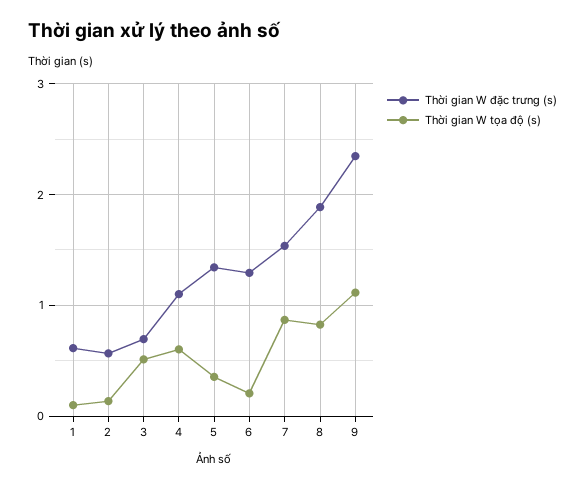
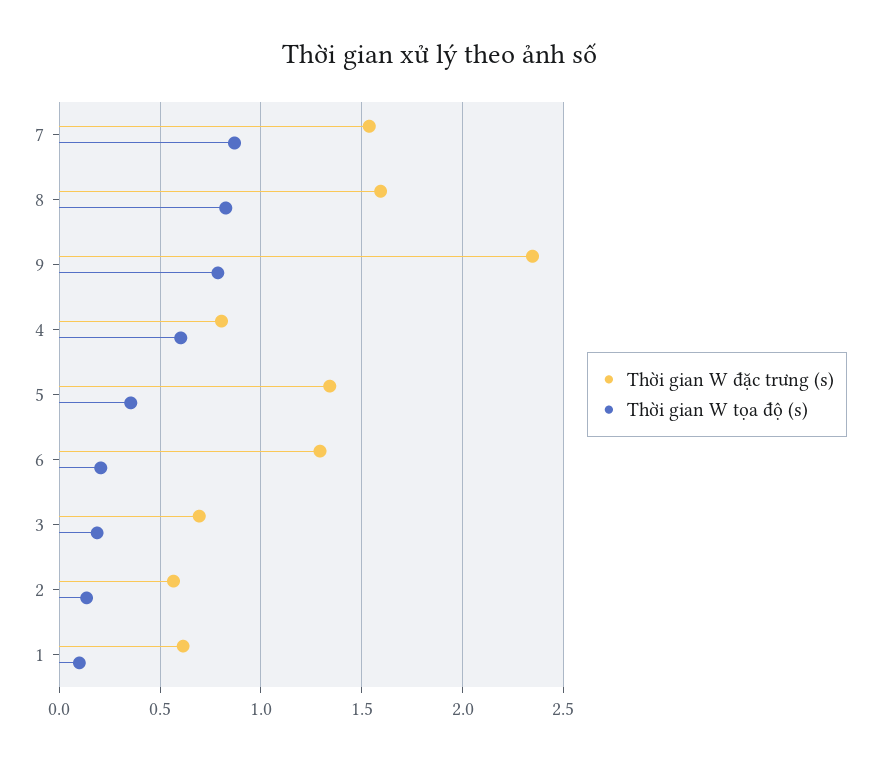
Thời gian W tọa độ (s), 3: 0.5 -> 0.2
Thời gian W đặc trưng (s), 4: 1.1 -> 0.8
Thời gian W đặc trưng (s), 8: 1.9 -> 1.6
Thời gian W tọa độ (s), 9: 1.1 -> 0.8

